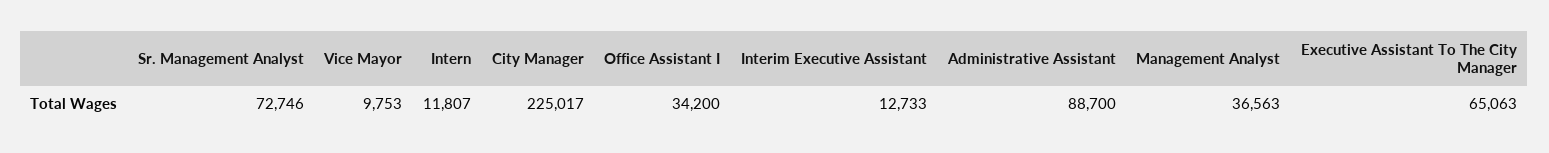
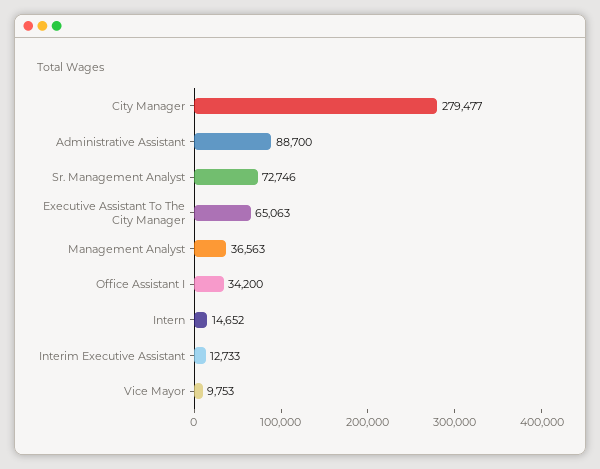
Intern: 11807 -> 14652
City Manager: 225017 -> 279477

